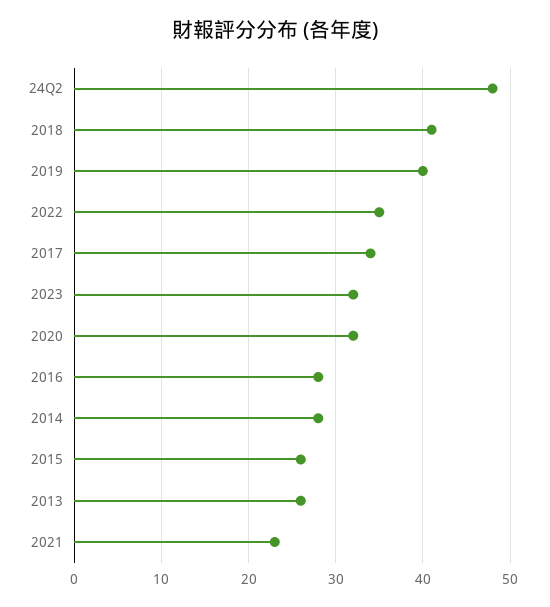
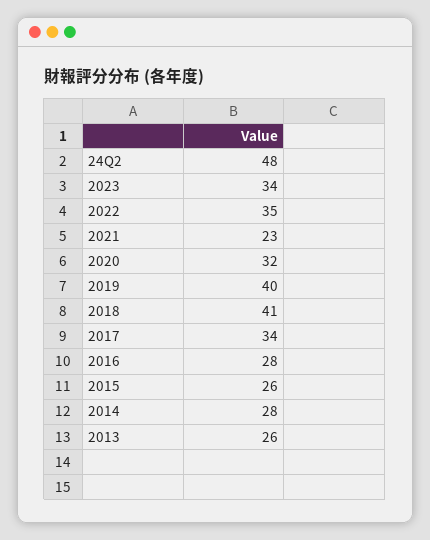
2023: 32 -> 34

